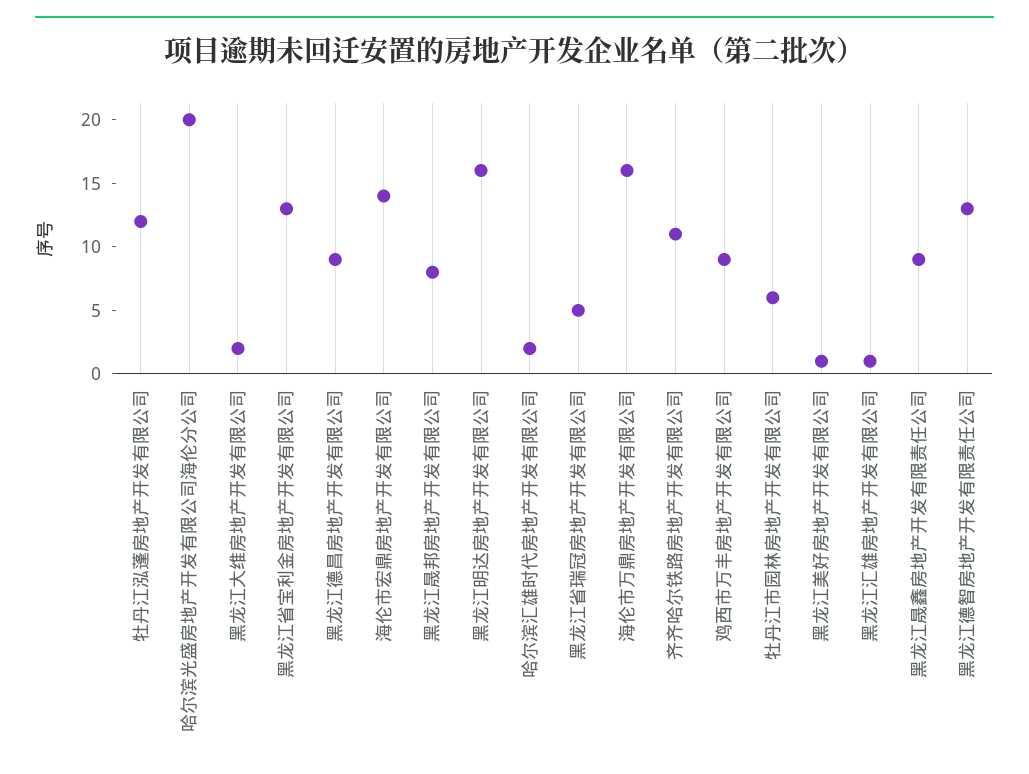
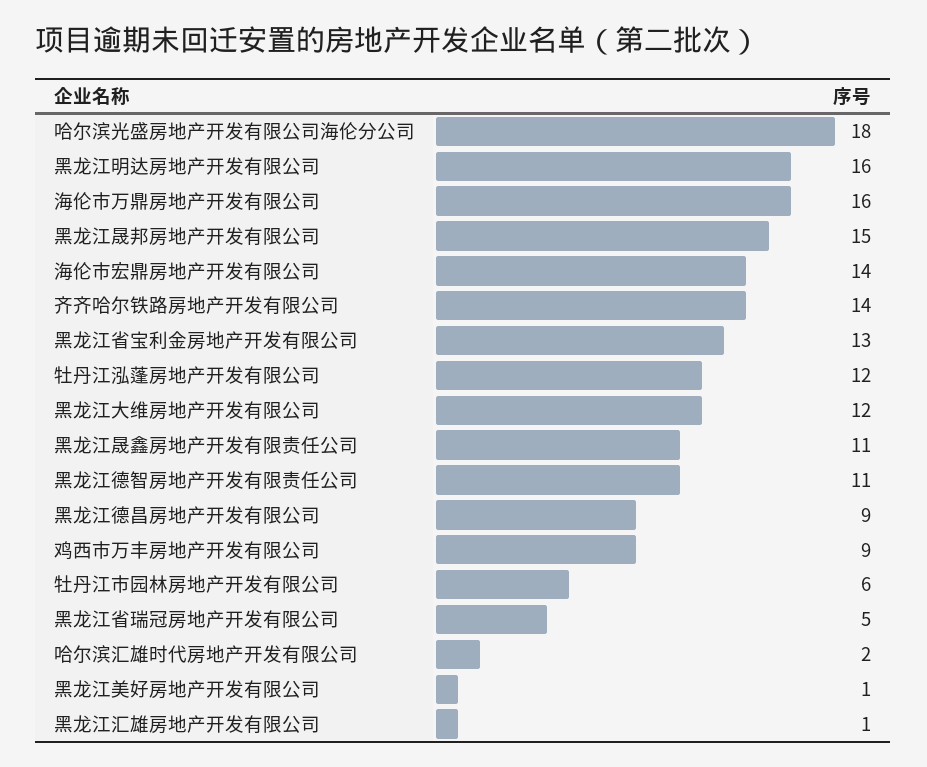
哈尔滨光盛房地产开发有限公司海伦分公司: 20 -> 18
黑龙江大维房地产开发有限公司: 2 -> 12
黑龙江晟邦房地产开发有限公司: 8 -> 15
齐齐哈尔铁路房地产开发有限公司: 11 -> 14
黑龙江晟鑫房地产开发有限责任公司: 9 -> 11
黑龙江德智房地产开发有限责任公司: 13 -> 11

